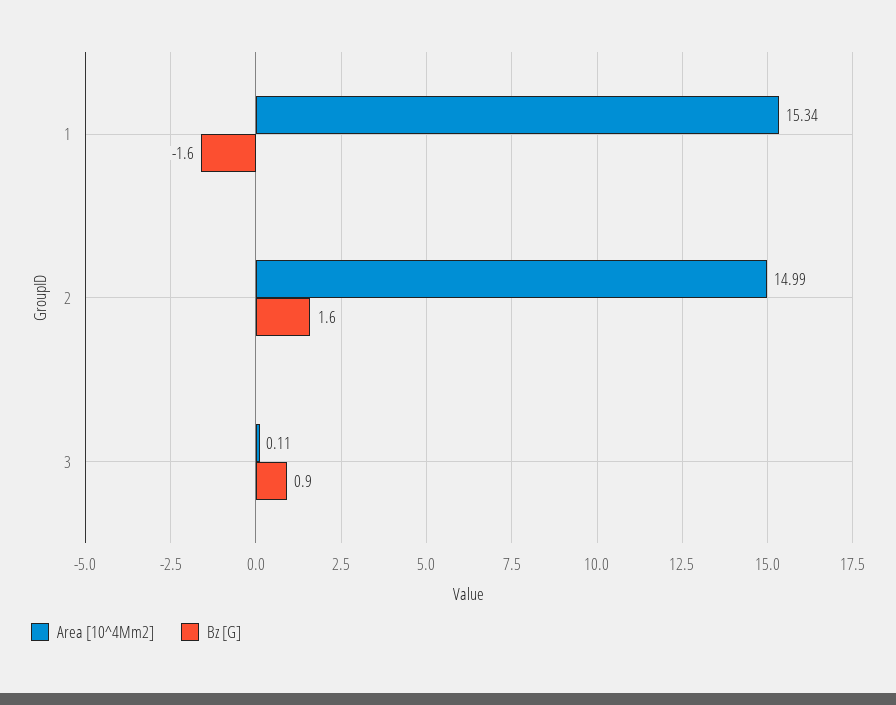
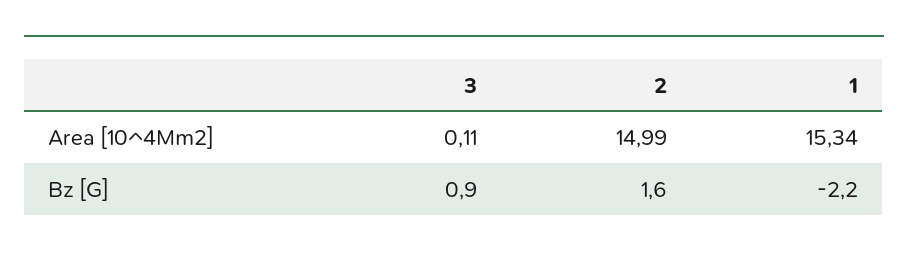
Bz [G], 1: -1.6 -> -2.2

